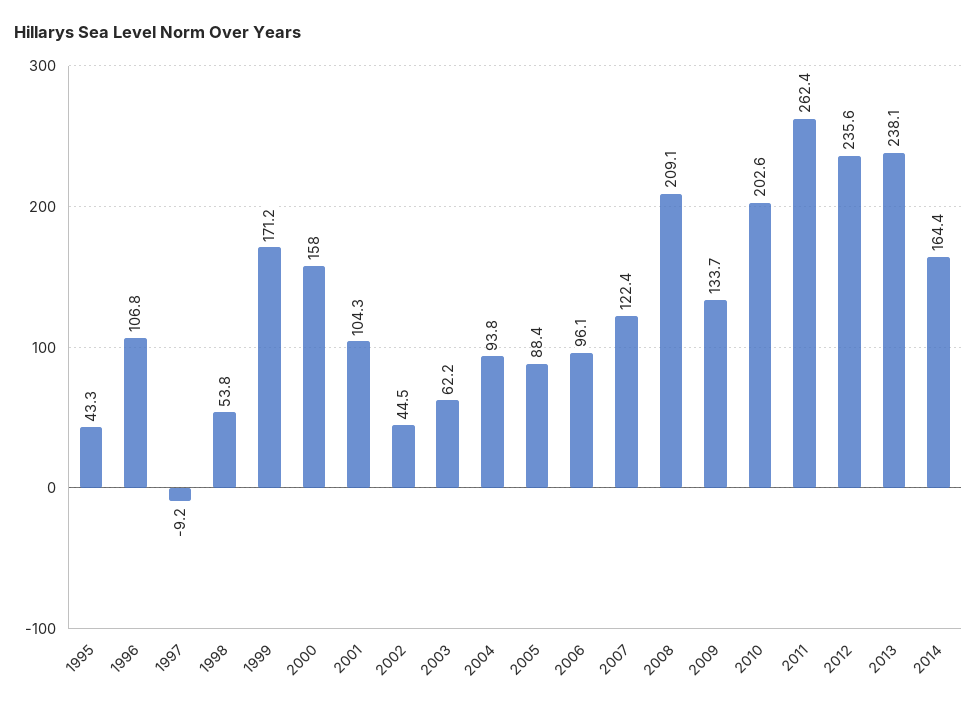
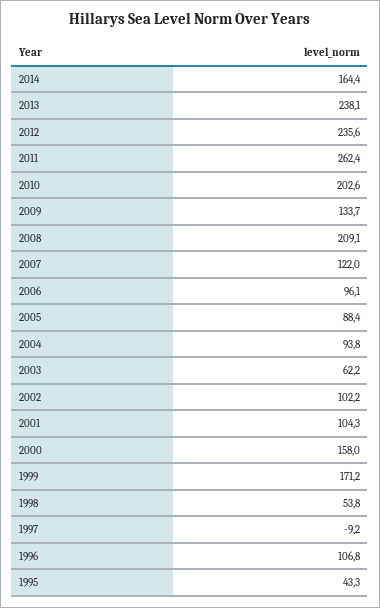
2002: 44.5 -> 102.2
2007: 122.4 -> 122

